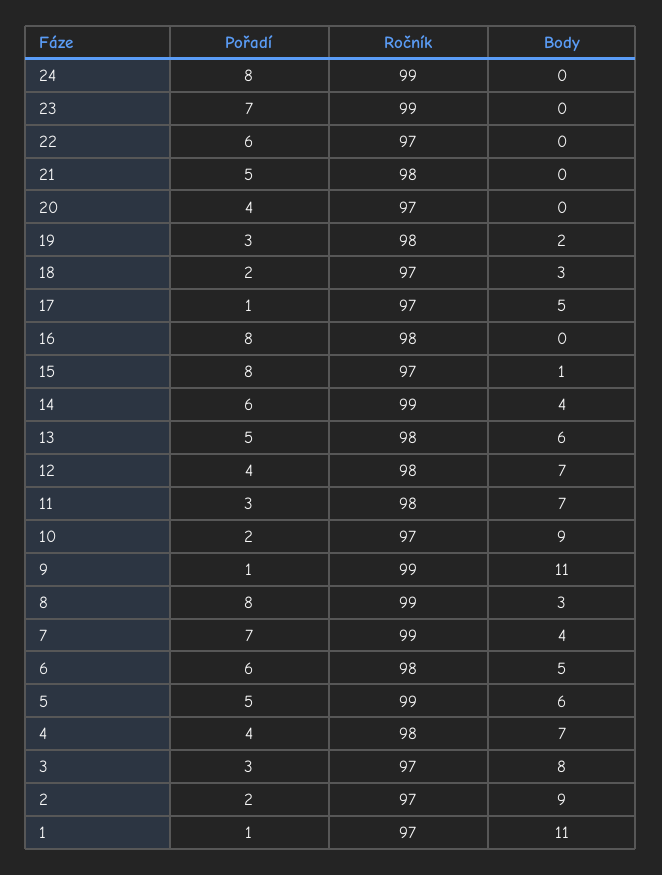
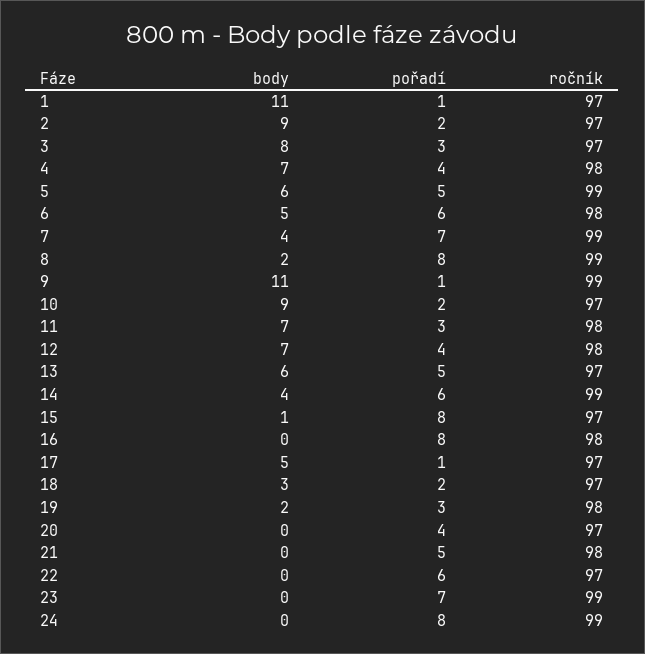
Ročník, 13: 98 -> 97
Body, 8: 3 -> 2

